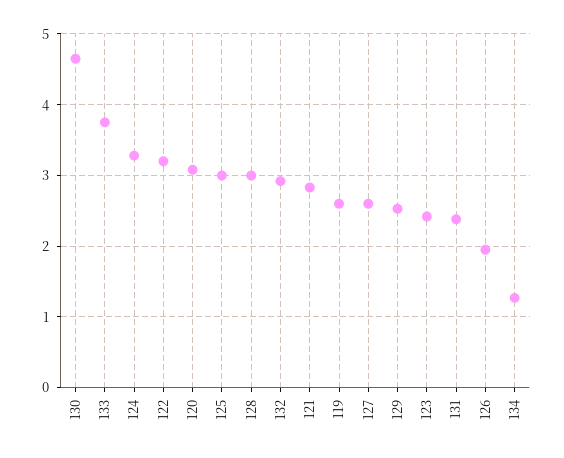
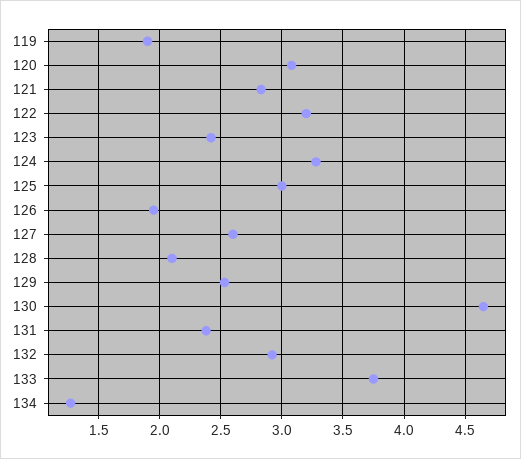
128: 3 -> 2.1
119: 2.6 -> 1.9

